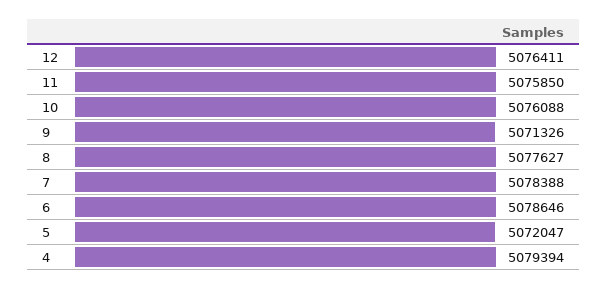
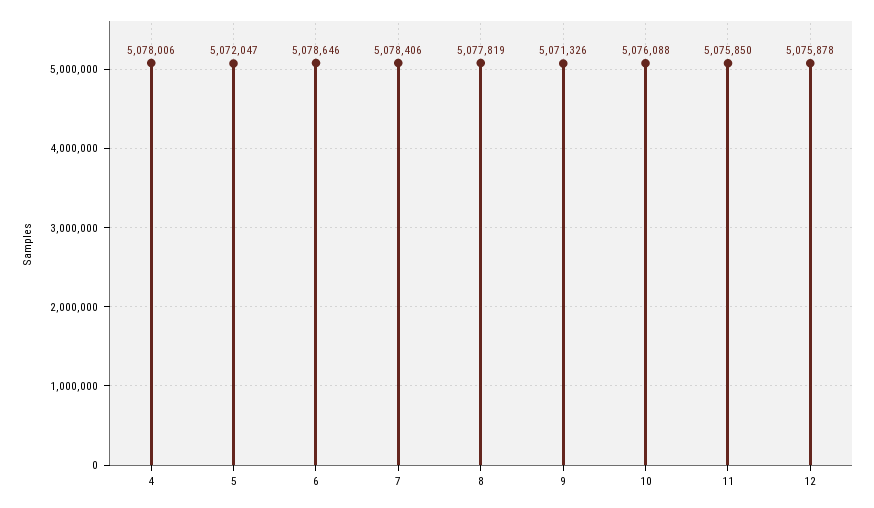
12: 5076411 -> 5075878
8: 5077627 -> 5077819
7: 5078388 -> 5078406
4: 5079394 -> 5078006

